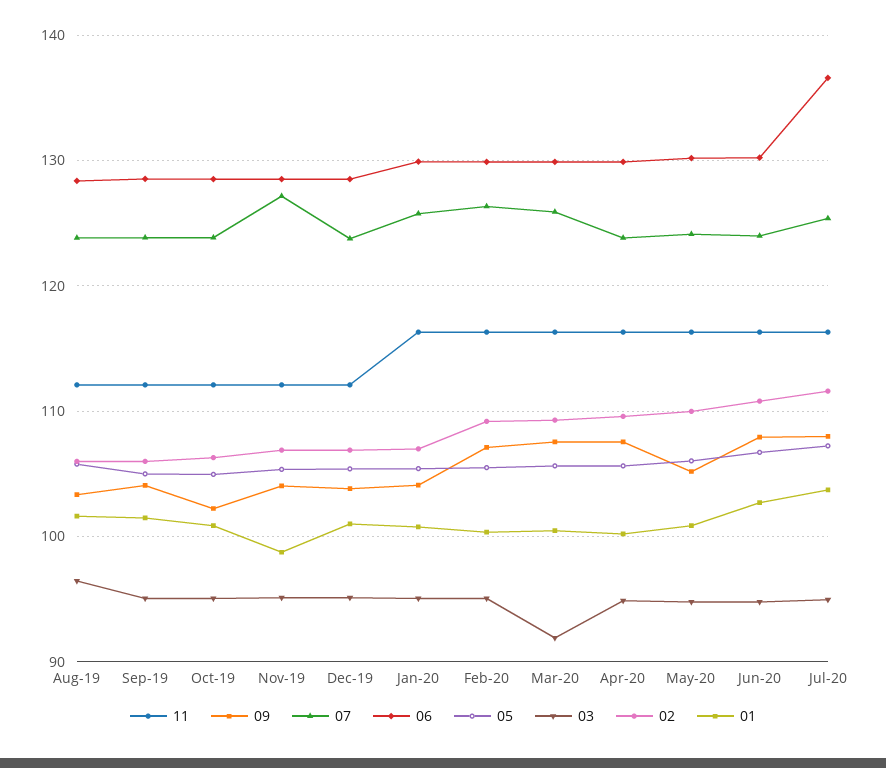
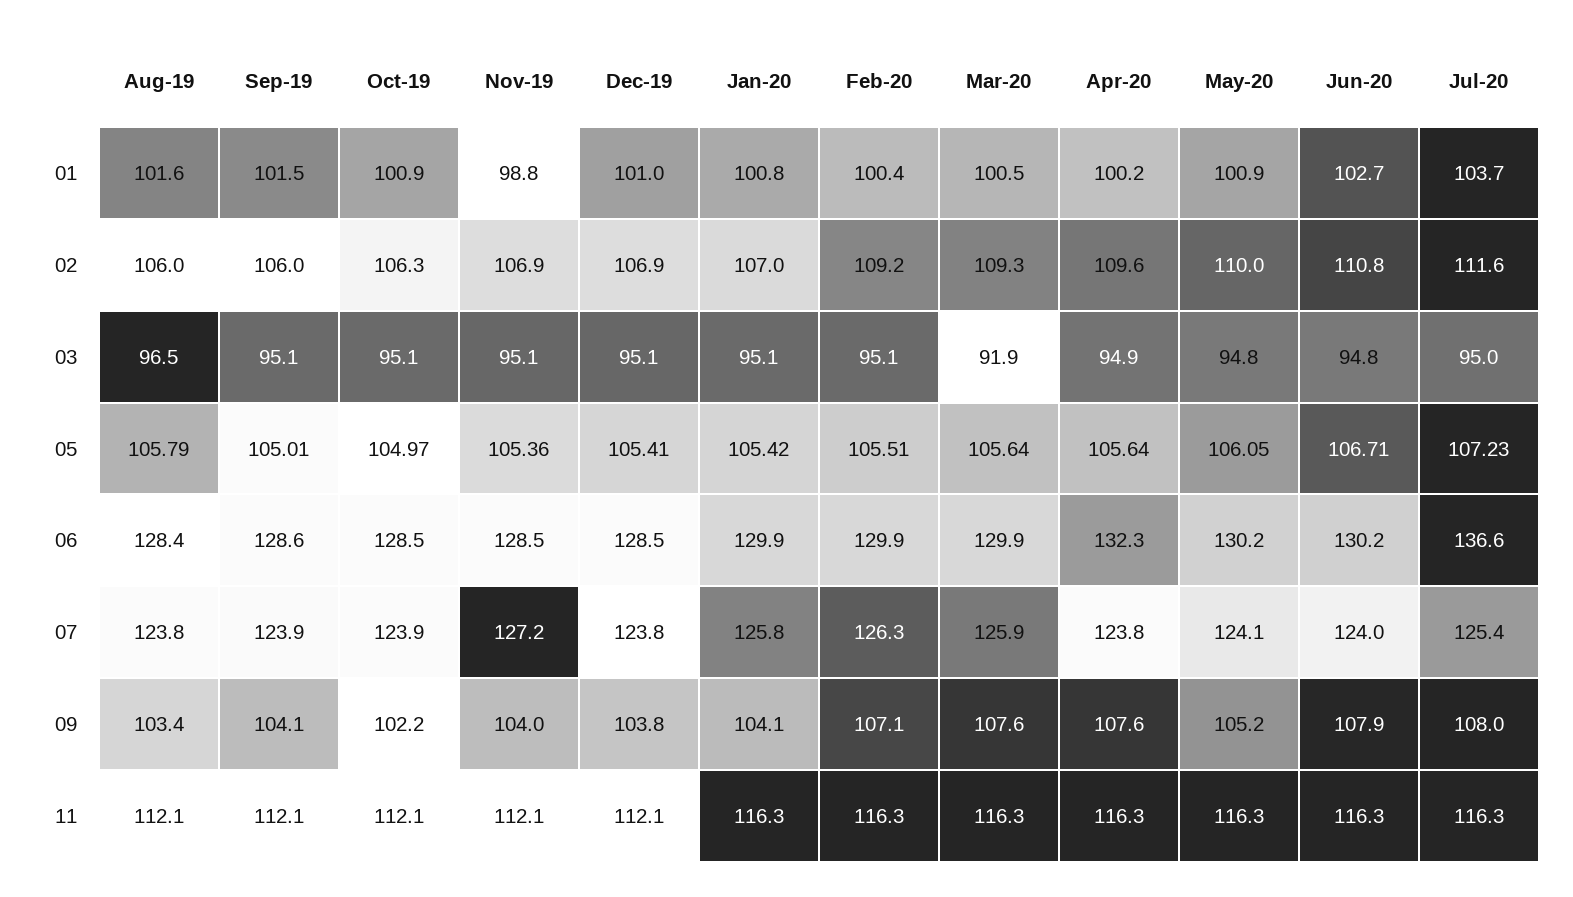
06, Apr-20: 130 -> 132.3

